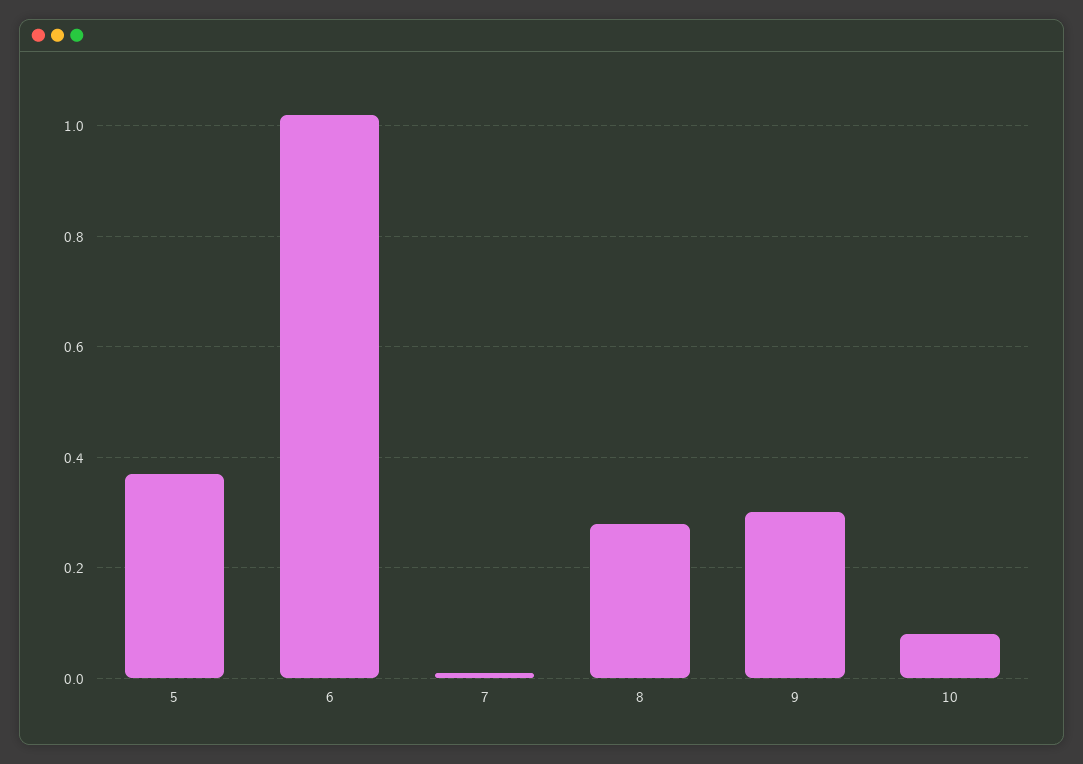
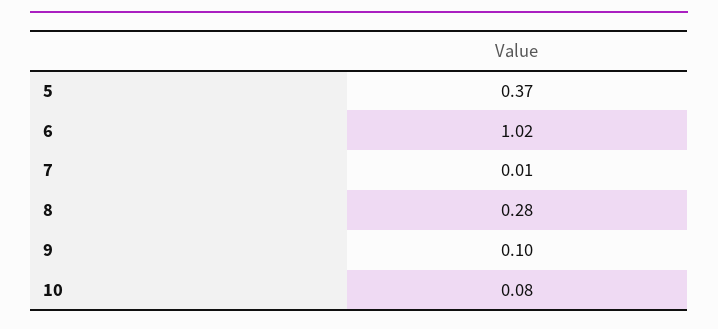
9: 0.3 -> 0.1

